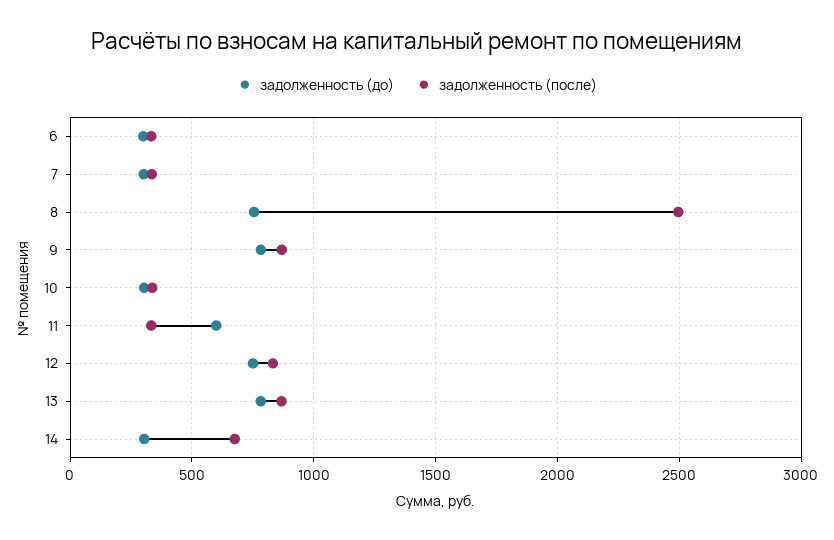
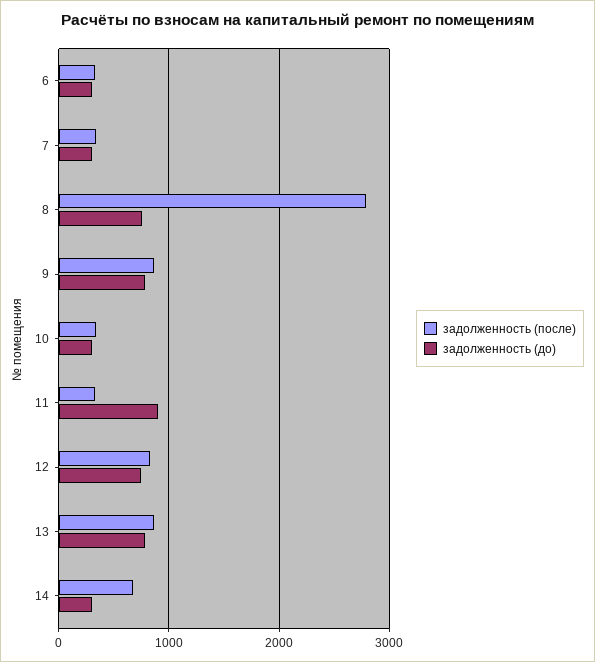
задолженность (после), 8: 2500 -> 2800
задолженность (до), 11: 600 -> 900

